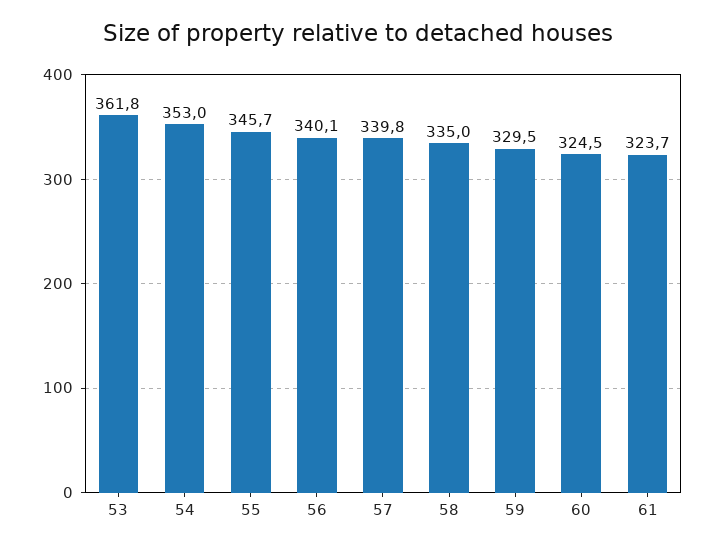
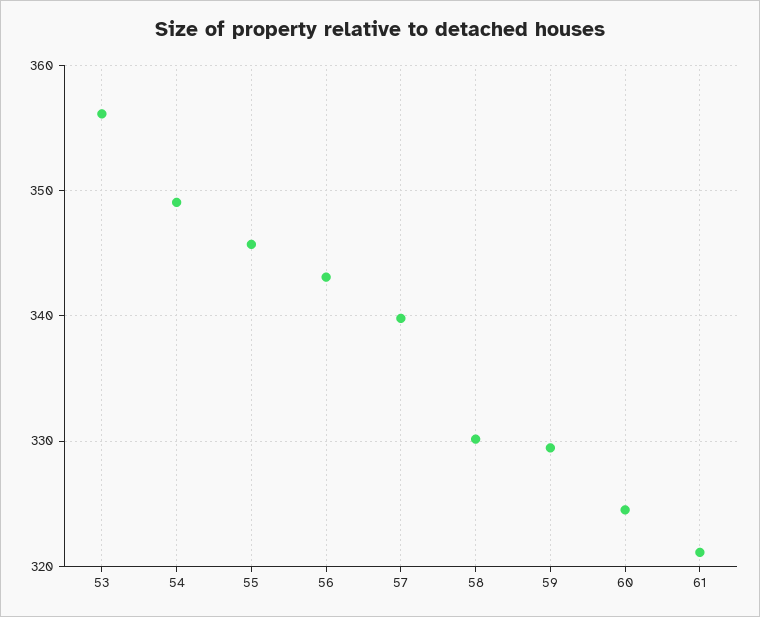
53: 361.8 -> 356
54: 353 -> 349
56: 340.1 -> 343
58: 335 -> 330
61: 323.7 -> 321

